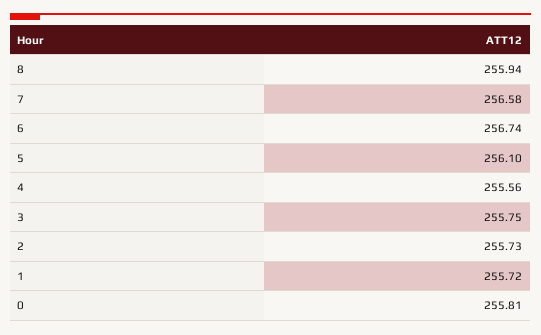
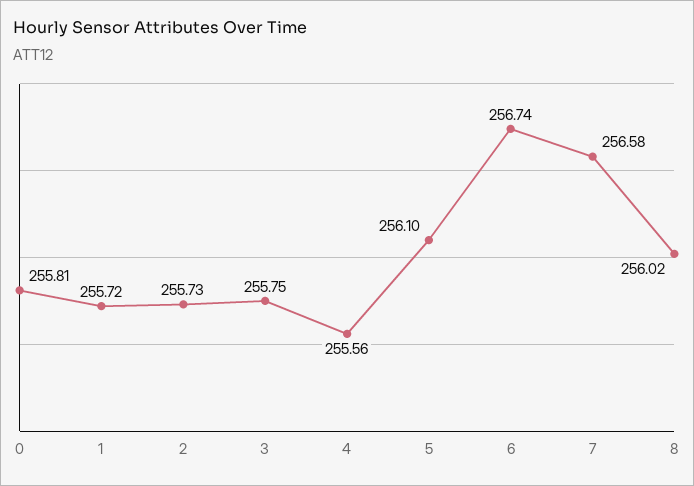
8: 255.94 -> 256.02

